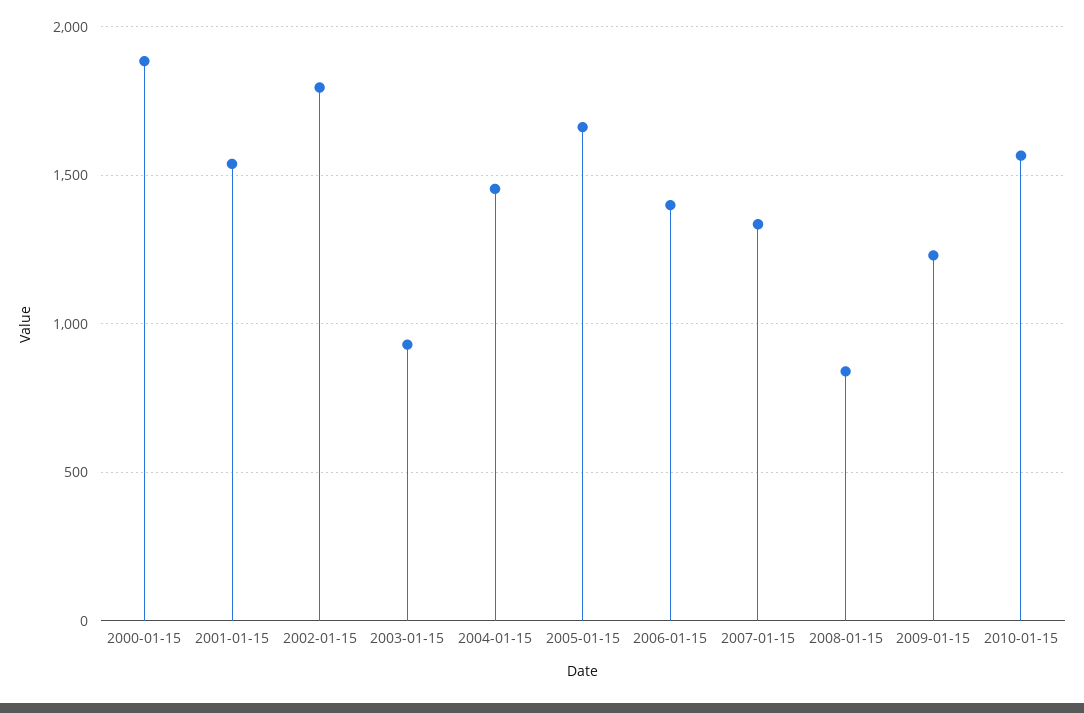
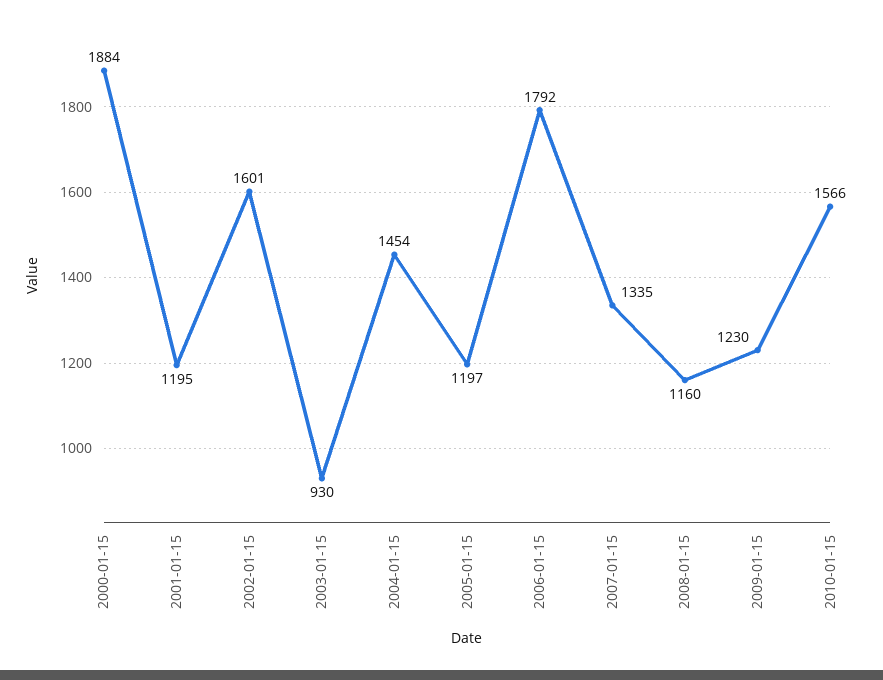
2001-01-15: 1550 -> 1195
2002-01-15: 1800 -> 1601
2005-01-15: 1650 -> 1197
2006-01-15: 1400 -> 1792
2008-01-15: 850 -> 1160

